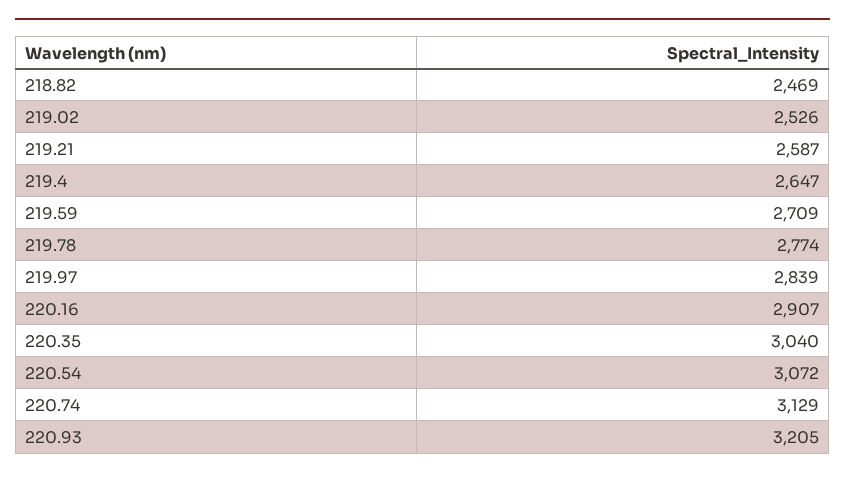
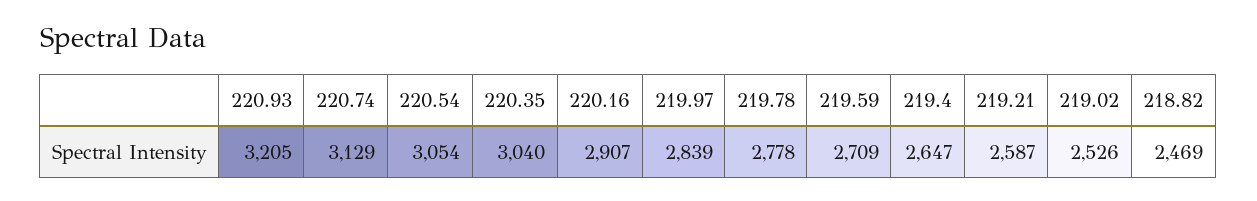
219.78: 2774 -> 2778
220.54: 3072 -> 3054

